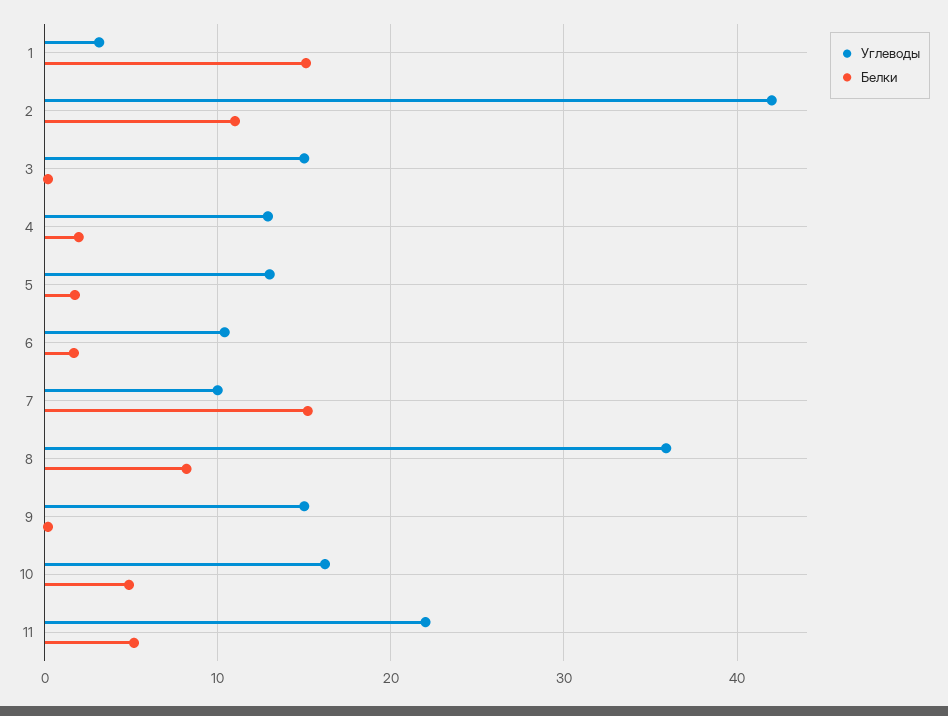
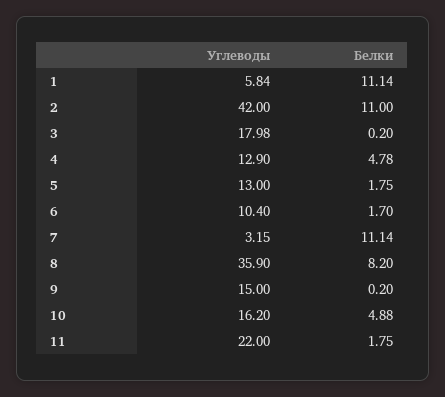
Углеводы, 1: 3 -> 5.84
Белки, 1: 15 -> 11.14
Углеводы, 3: 15 -> 17.98
Белки, 4: 2 -> 4.78
Углеводы, 7: 10 -> 3.15
Белки, 7: 15 -> 11.14
Белки, 11: 5 -> 1.75

